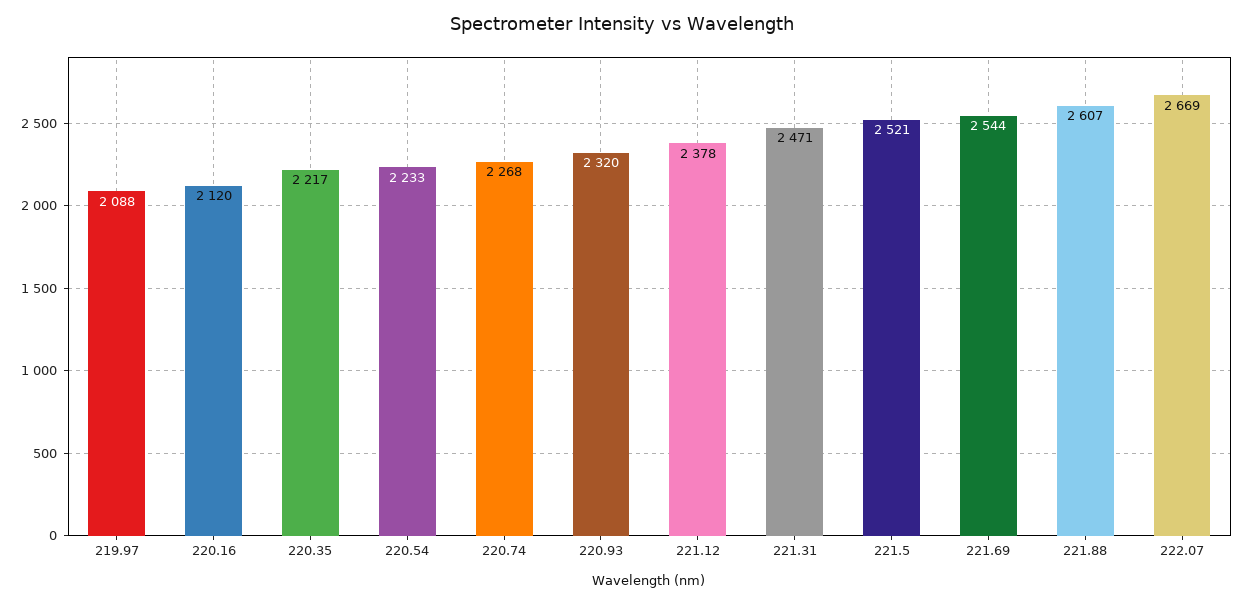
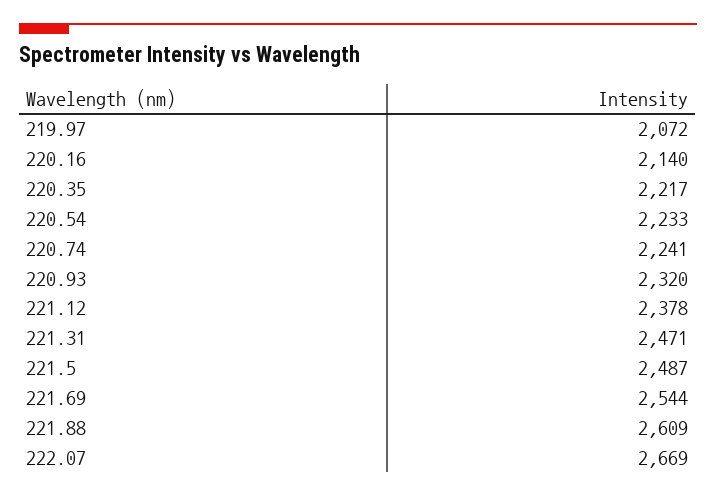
219.97: 2088 -> 2072
220.16: 2120 -> 2140
220.74: 2268 -> 2241
221.5: 2521 -> 2487
221.88: 2607 -> 2609

